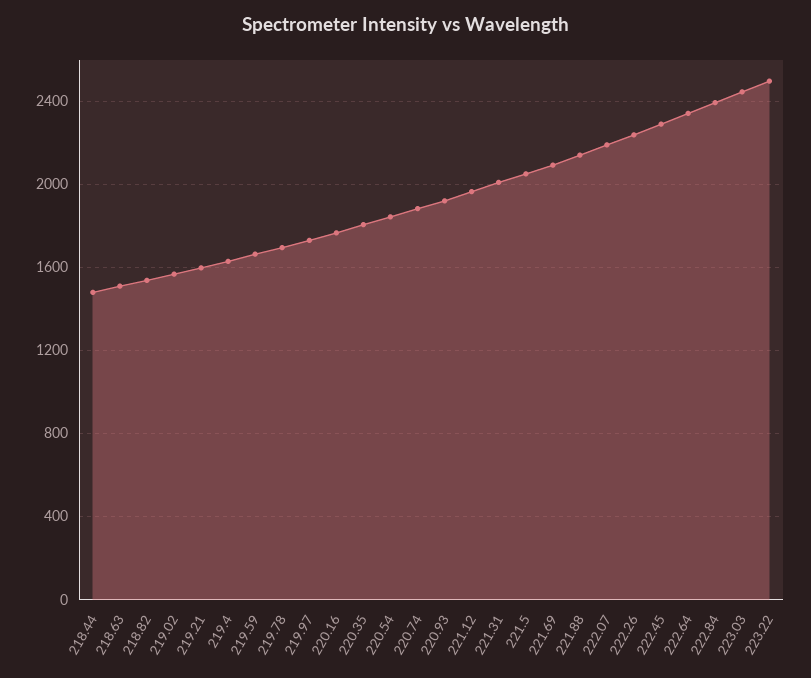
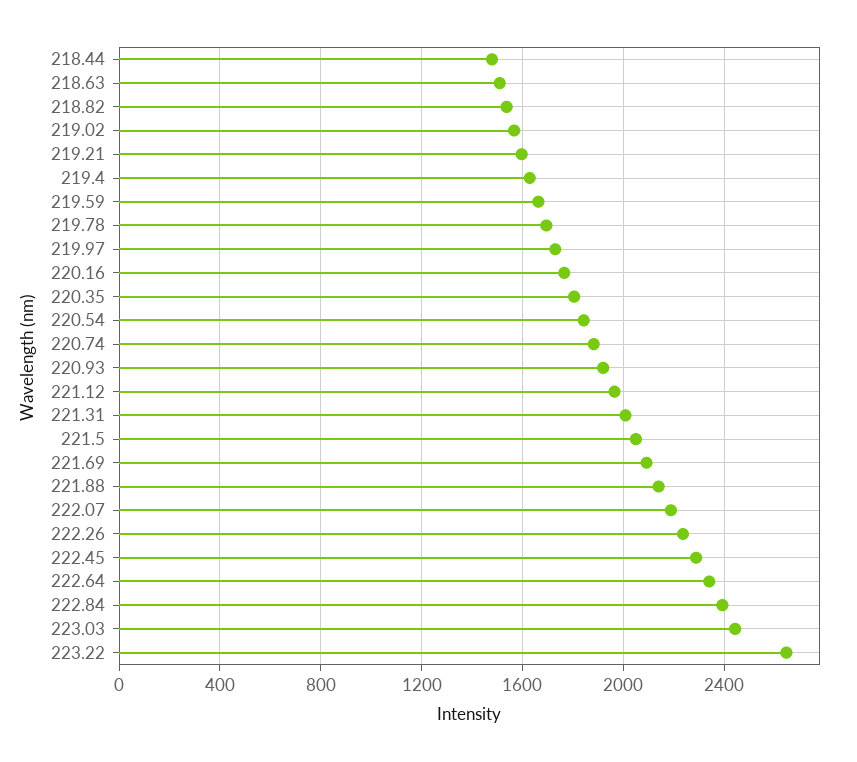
223.22: 2500 -> 2650

